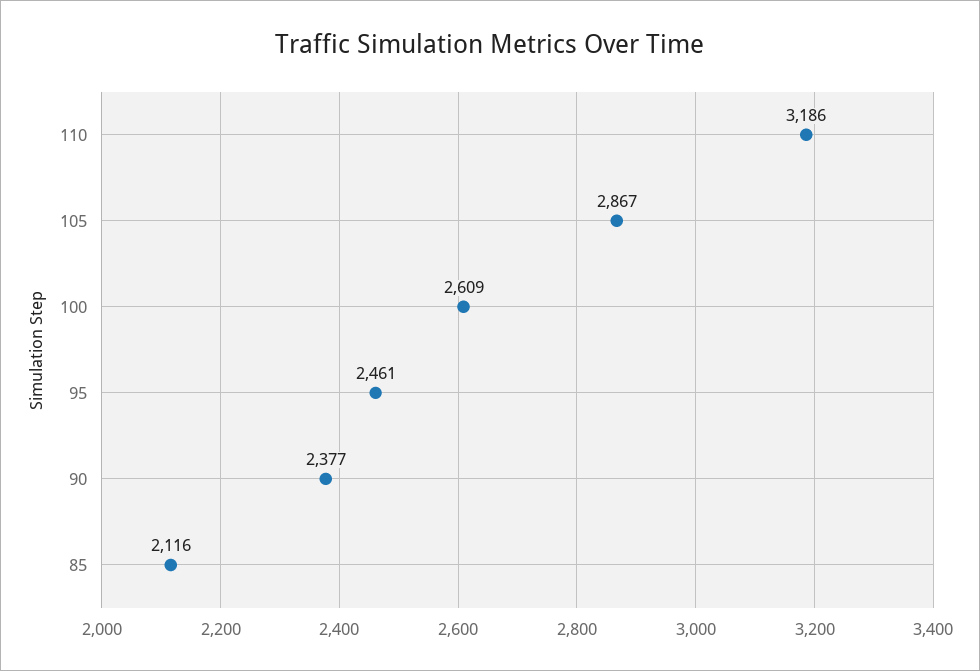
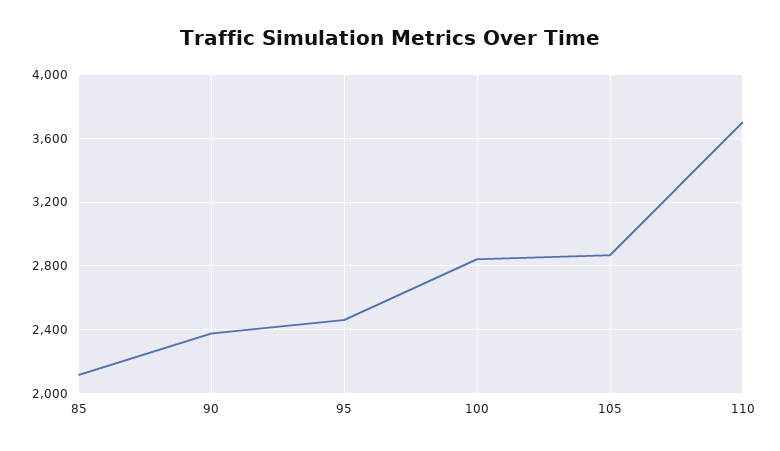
110: 3186 -> 3700
100: 2609 -> 2850

